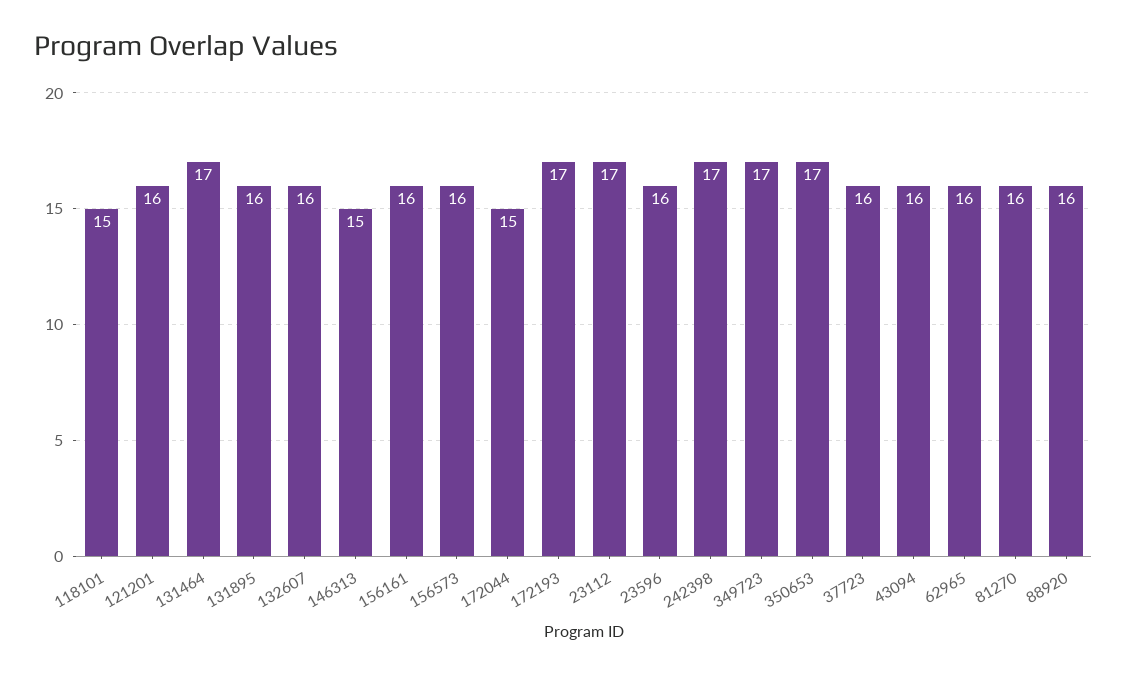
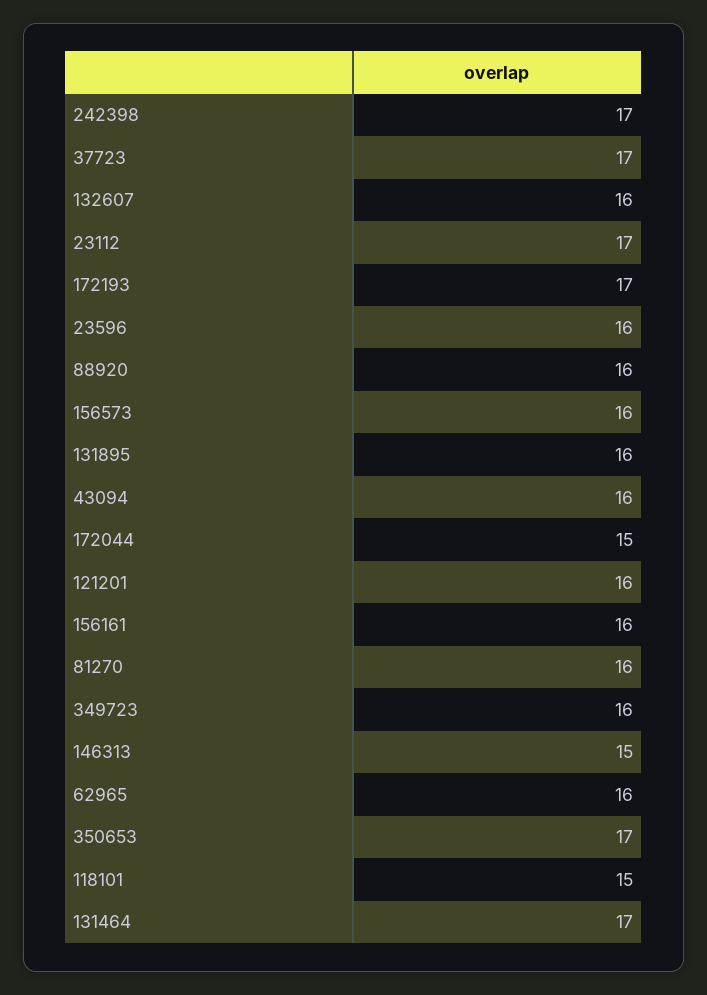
349723: 17 -> 16
37723: 16 -> 17

